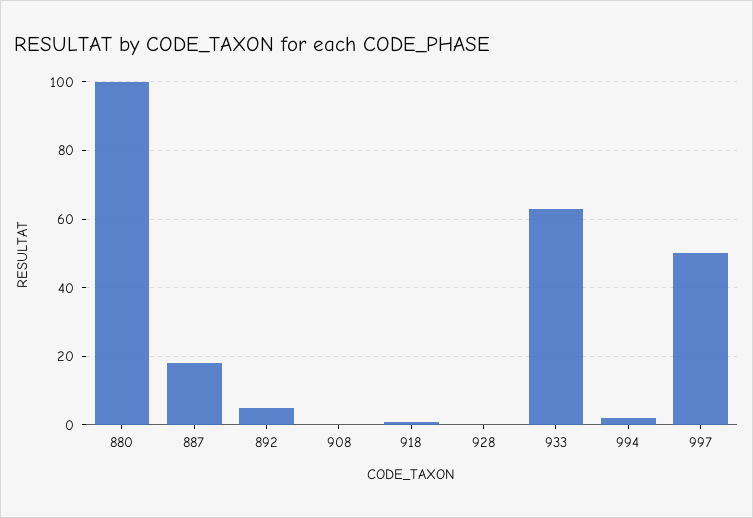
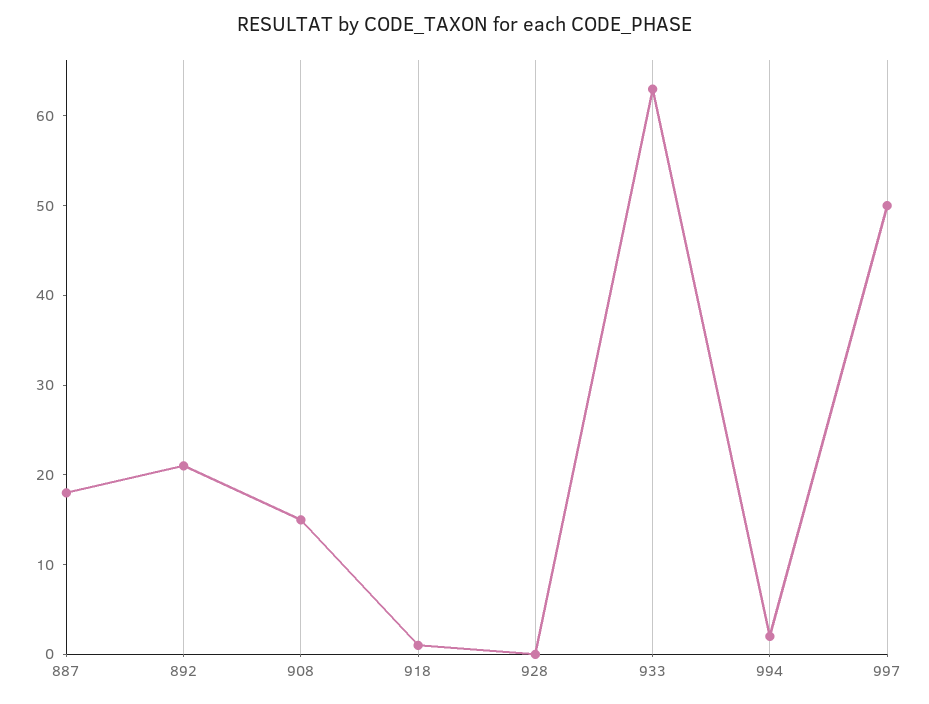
880: 100 -> none
892: 5 -> 21
908: 0 -> 15

